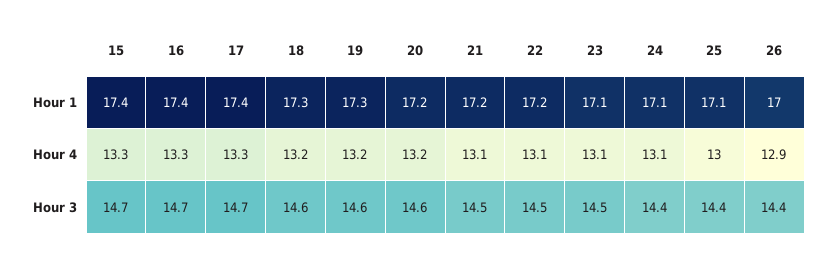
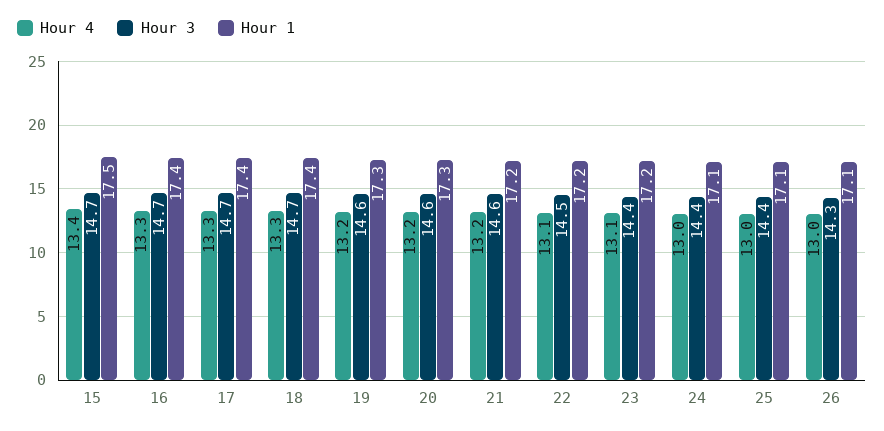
Hour 1, 15: 17.4 -> 17.5
Hour 1, 18: 17.3 -> 17.4
Hour 1, 20: 17.2 -> 17.3
Hour 1, 23: 17.1 -> 17.2
Hour 1, 26: 17 -> 17.1
Hour 4, 15: 13.3 -> 13.4
Hour 4, 18: 13.2 -> 13.3
Hour 4, 21: 13.1 -> 13.2
Hour 4, 24: 13.1 -> 13
Hour 4, 26: 12.9 -> 13
Hour 3, 18: 14.6 -> 14.7
Hour 3, 21: 14.5 -> 14.6
Hour 3, 23: 14.5 -> 14.4
Hour 3, 26: 14.4 -> 14.3

